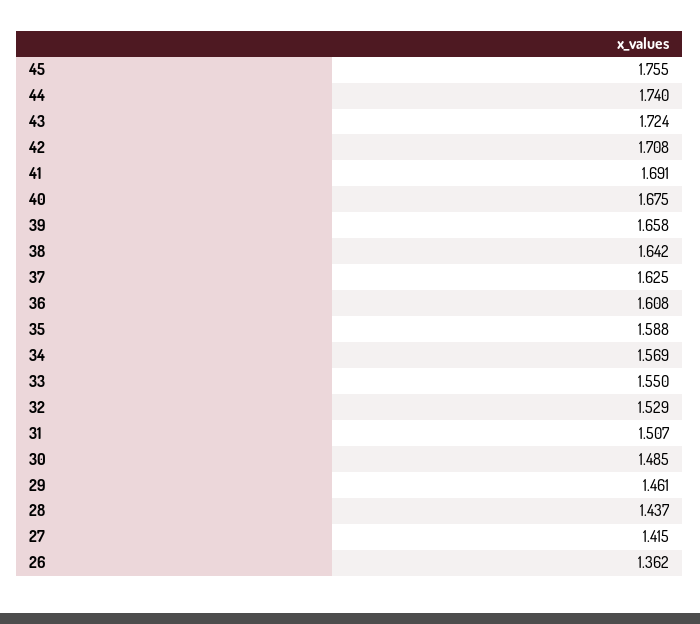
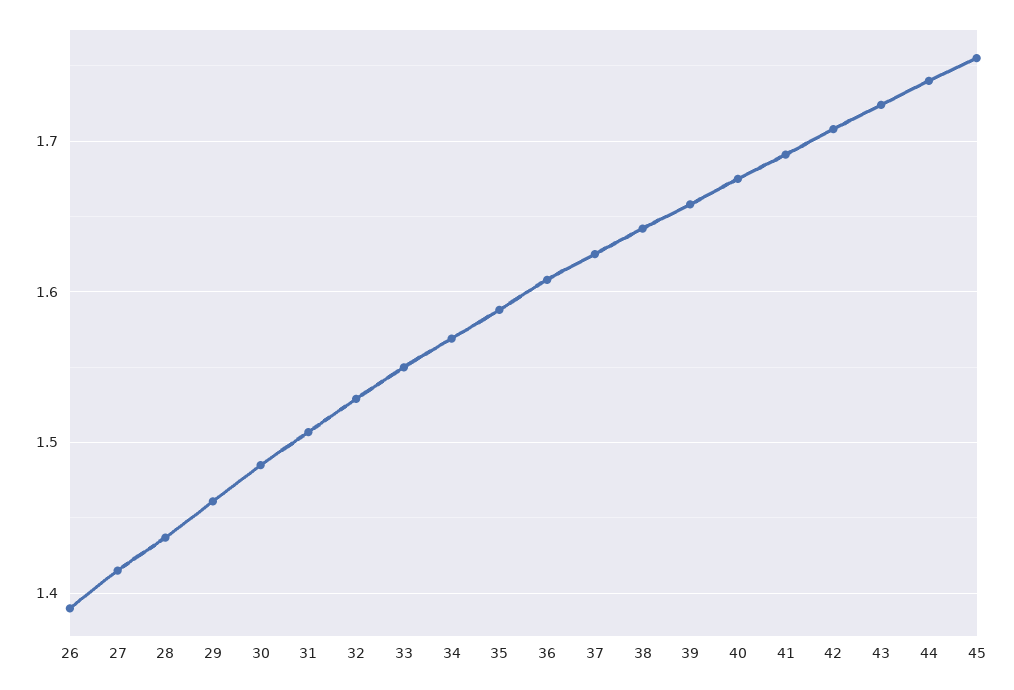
26: 1.362 -> 1.39

